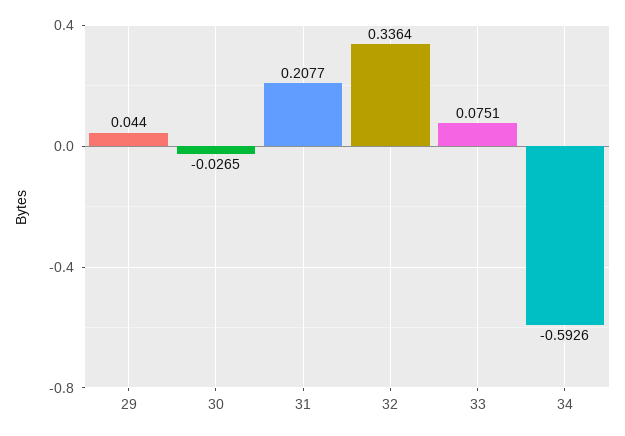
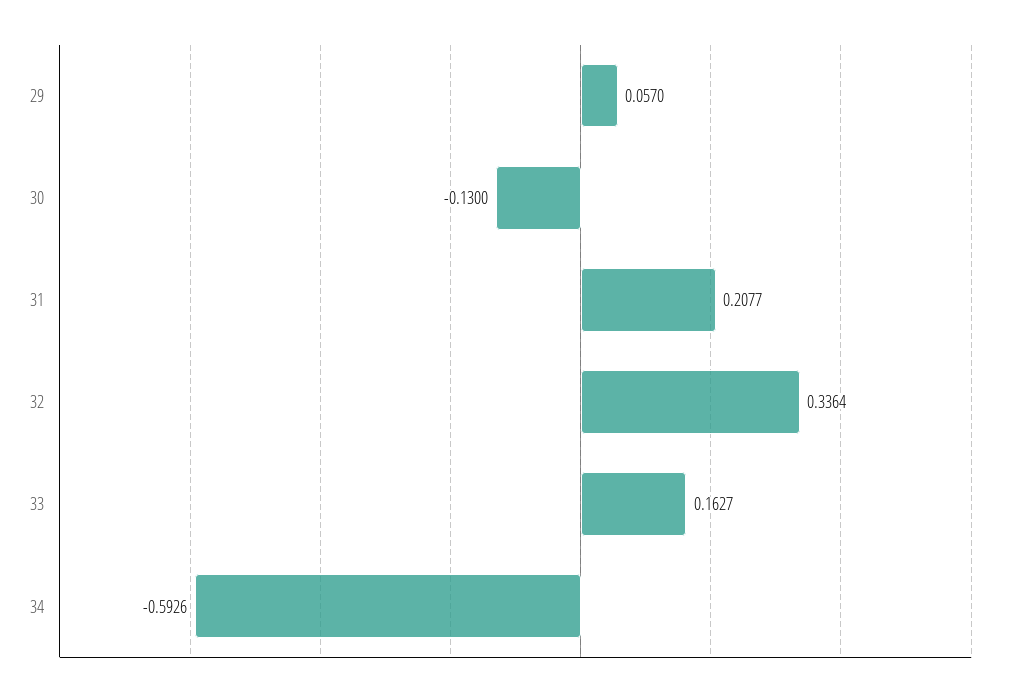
29: 0.044 -> 0.057
30: -0.0265 -> -0.13
33: 0.0751 -> 0.1627

